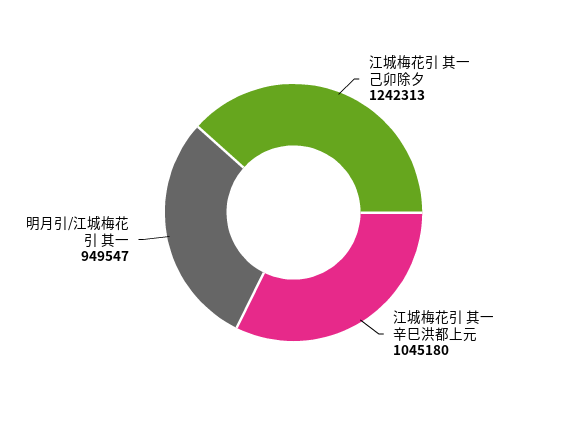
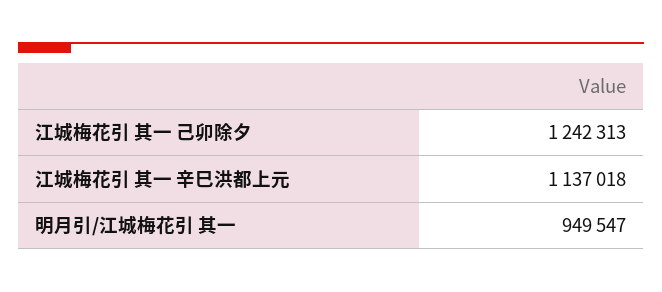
江城梅花引 其一 辛巳洪都上元: 1045180 -> 1137018

